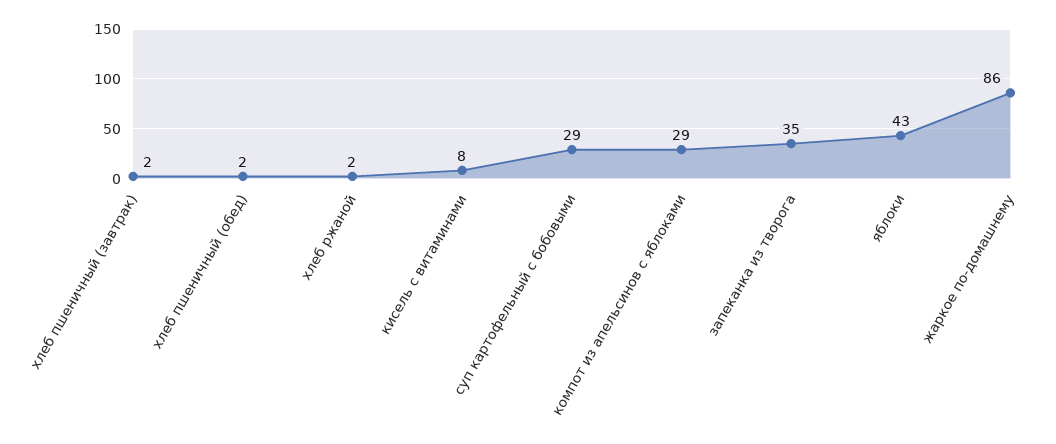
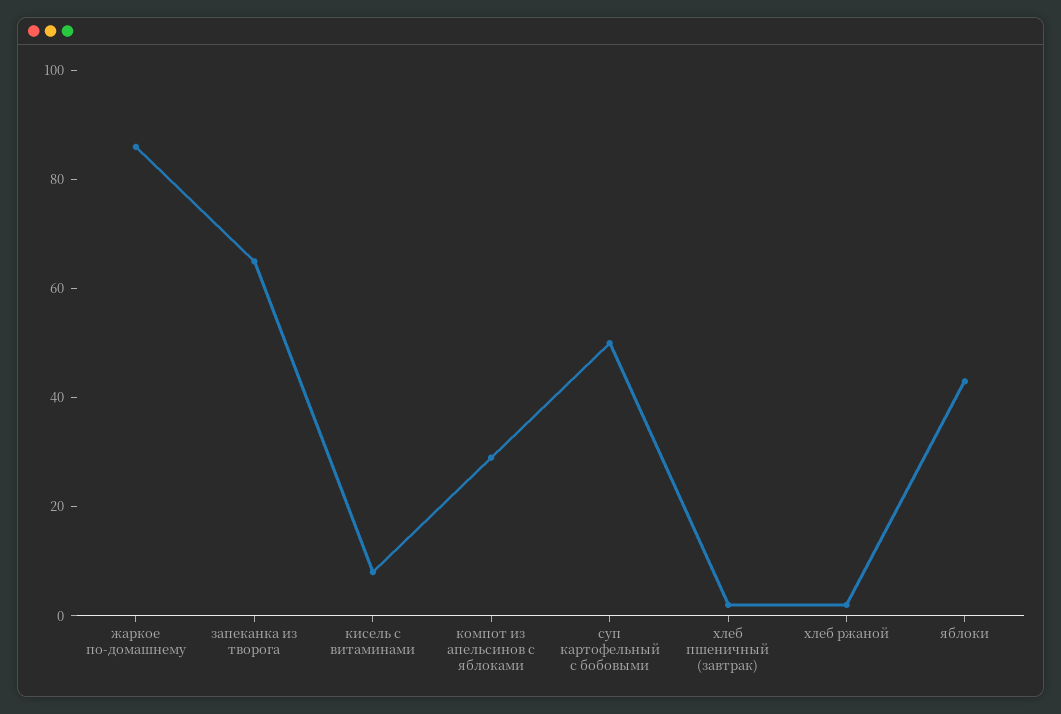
хлеб пшеничный (обед): 2 -> none
суп картофельный с бобовыми: 29 -> 50
запеканка из творога: 35 -> 65

